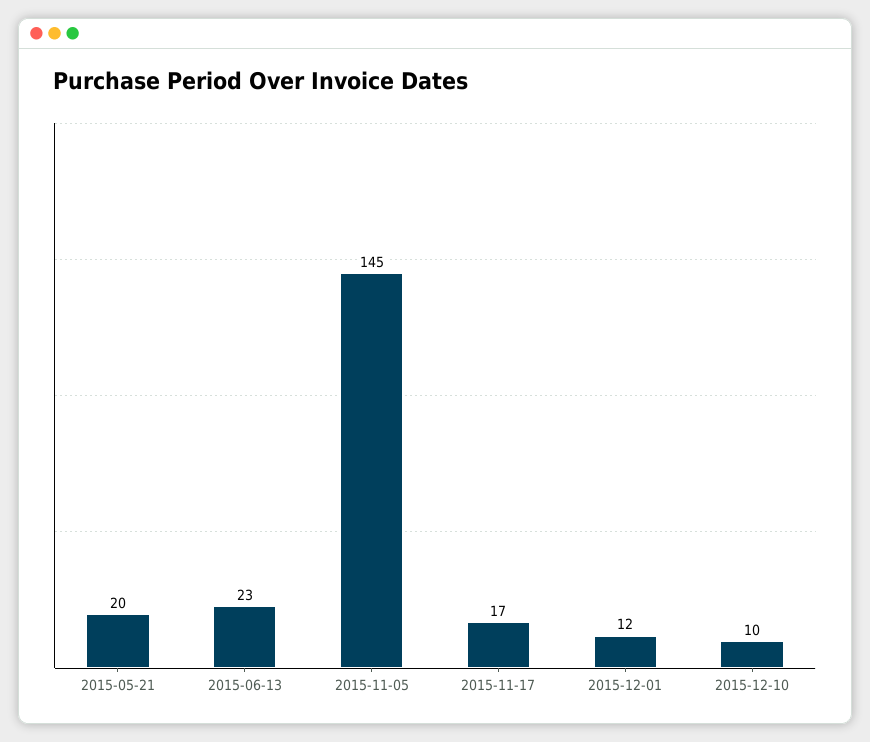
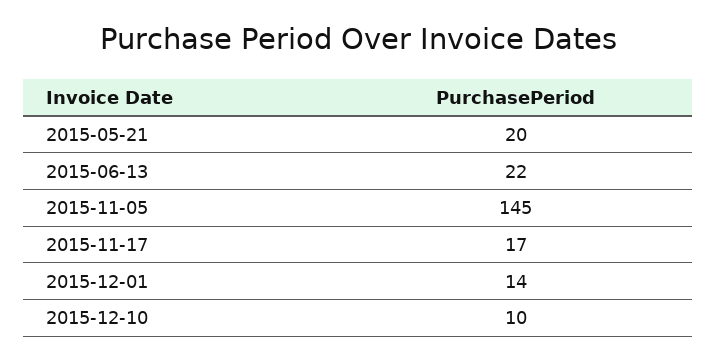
2015-06-13: 23 -> 22
2015-12-01: 12 -> 14

